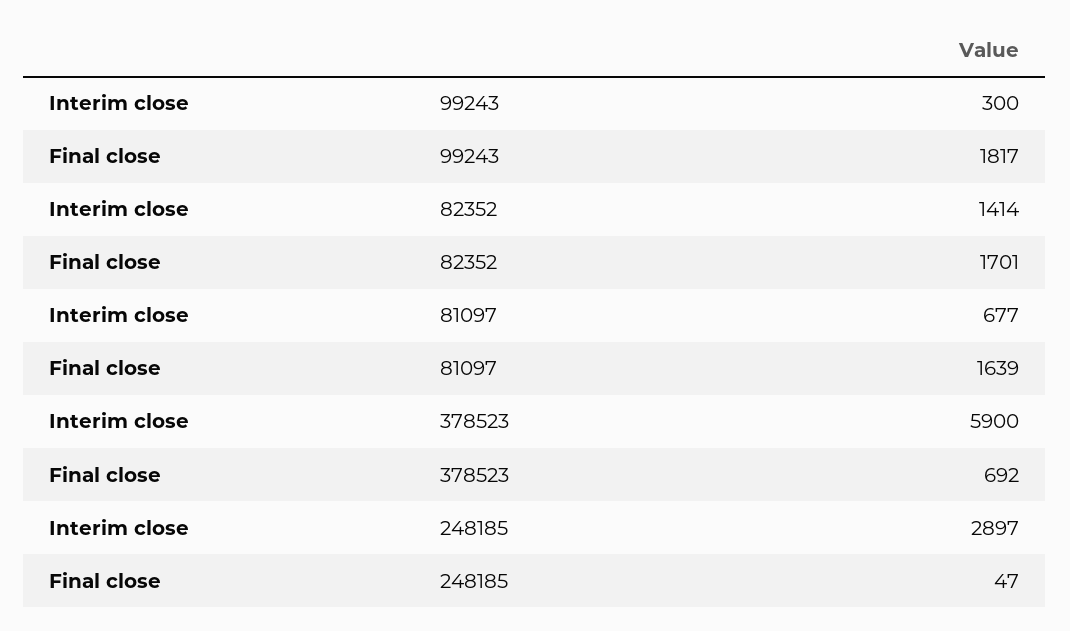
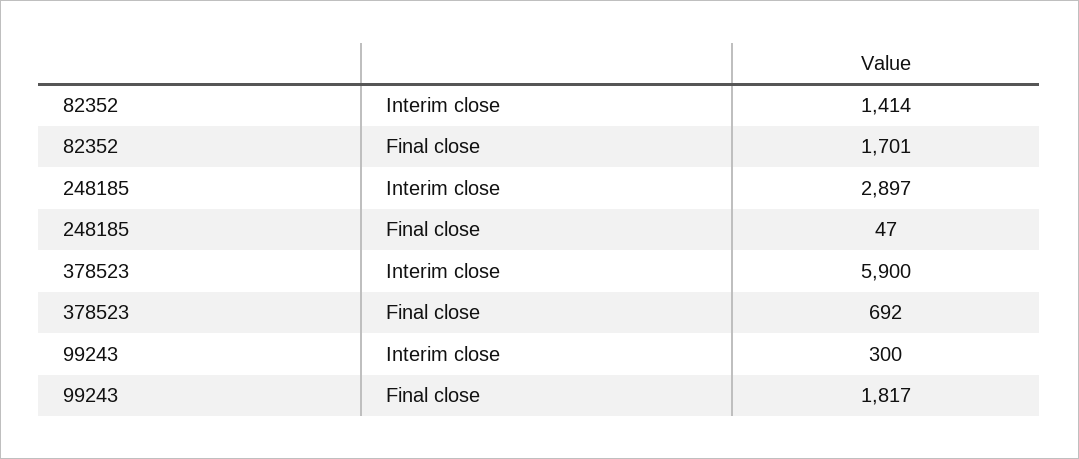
Interim close, 81097: 677 -> none
Final close, 81097: 1639 -> none

